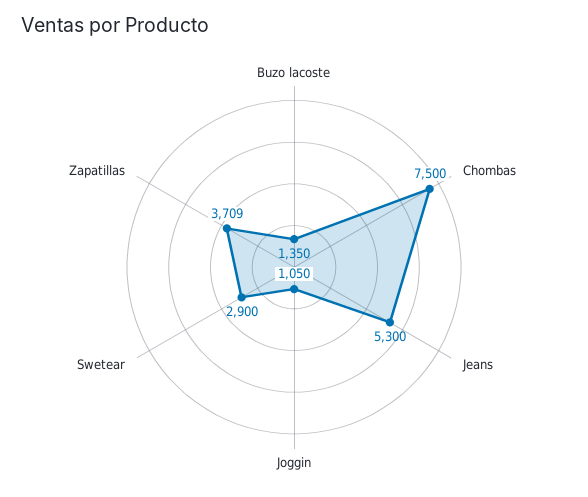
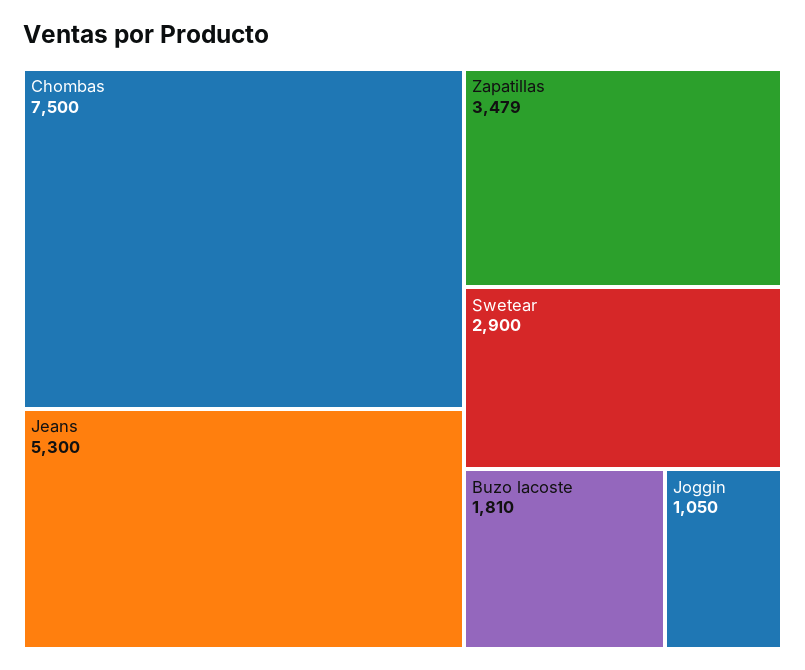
Buzo lacoste: 1350 -> 1810
Zapatillas: 3709 -> 3479

